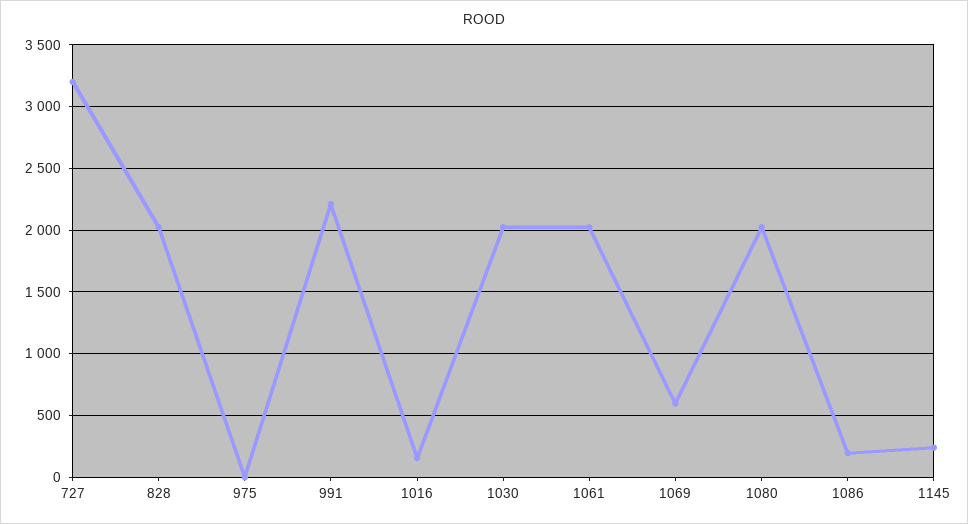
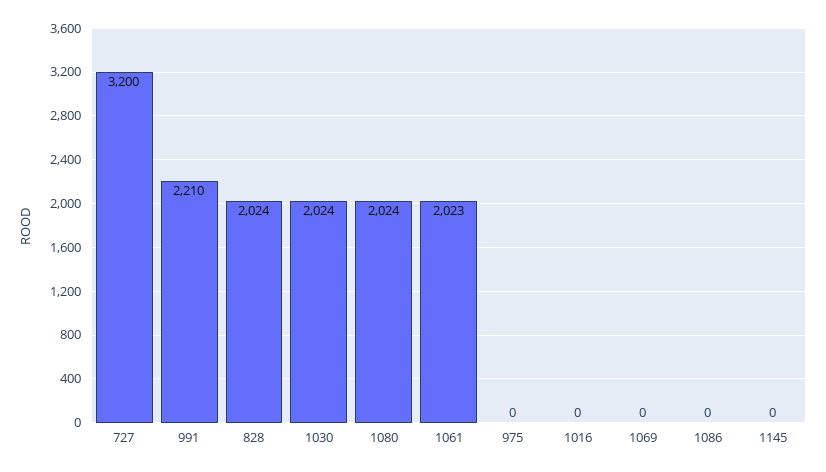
1016: 150 -> 0
1069: 600 -> 0
1086: 200 -> 0
1145: 250 -> 0

